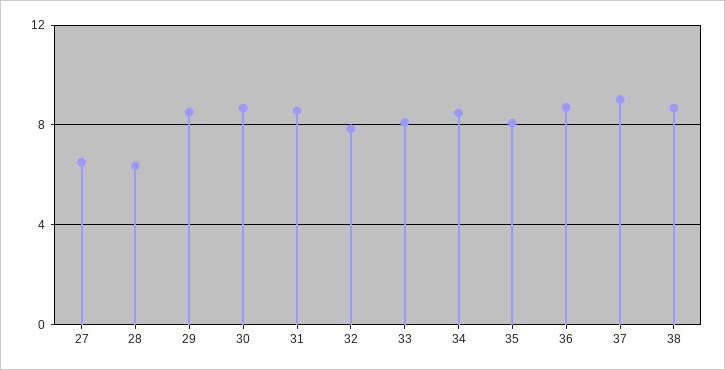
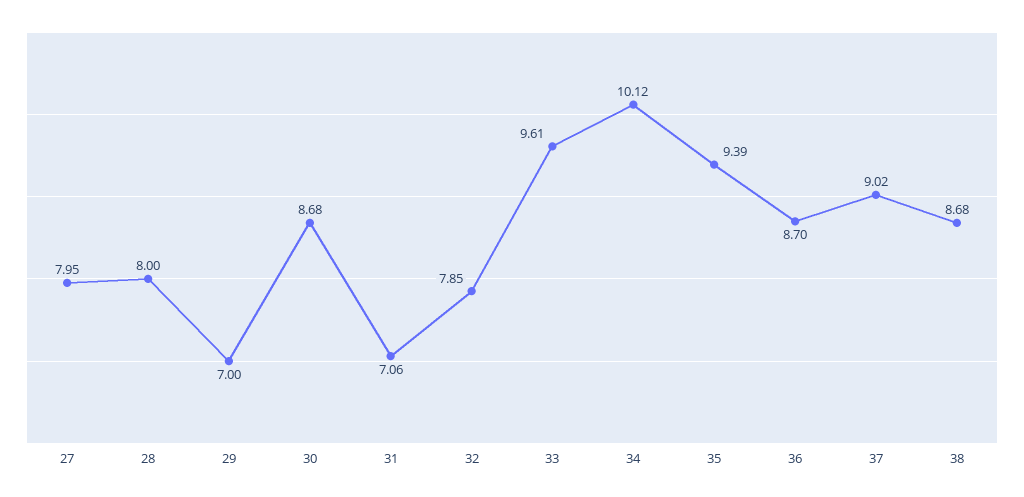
27: 6.5 -> 7.95
28: 6.5 -> 8
29: 8.5 -> 7
31: 8.5 -> 7.06
33: 8 -> 9.61
34: 8.5 -> 10.12
35: 8 -> 9.39

